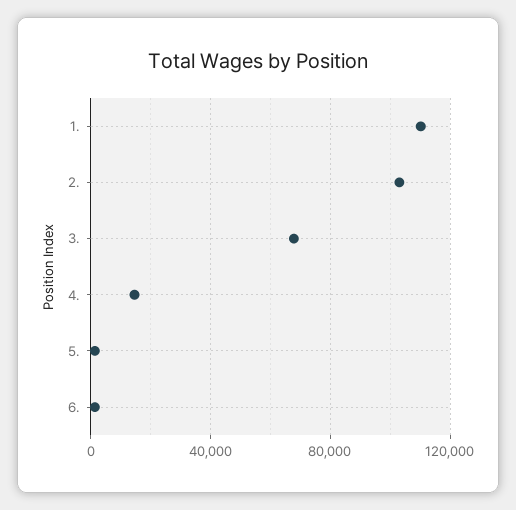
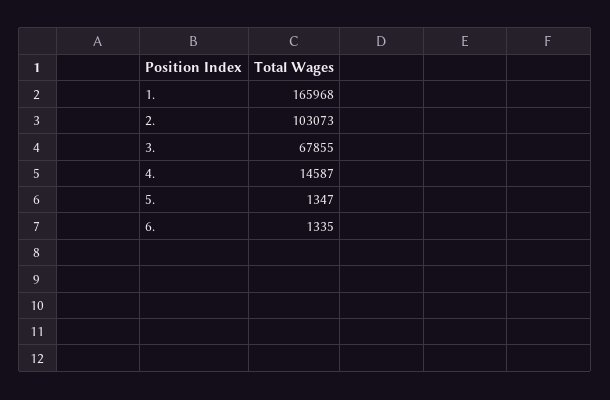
1.: 110000 -> 165968

